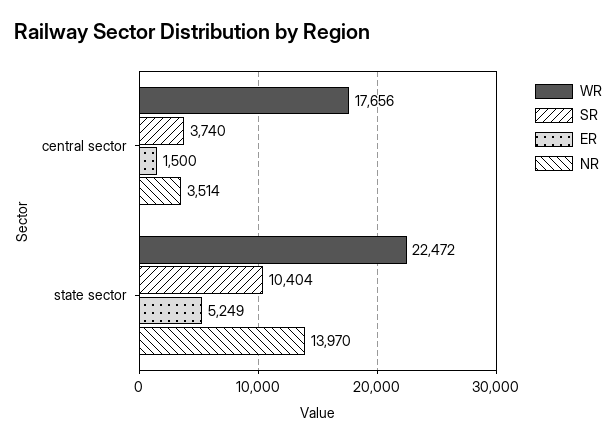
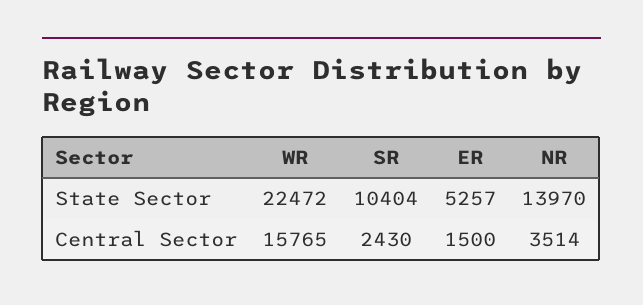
WR, central sector: 17656 -> 15765
SR, central sector: 3740 -> 2430
ER, state sector: 5249 -> 5257

